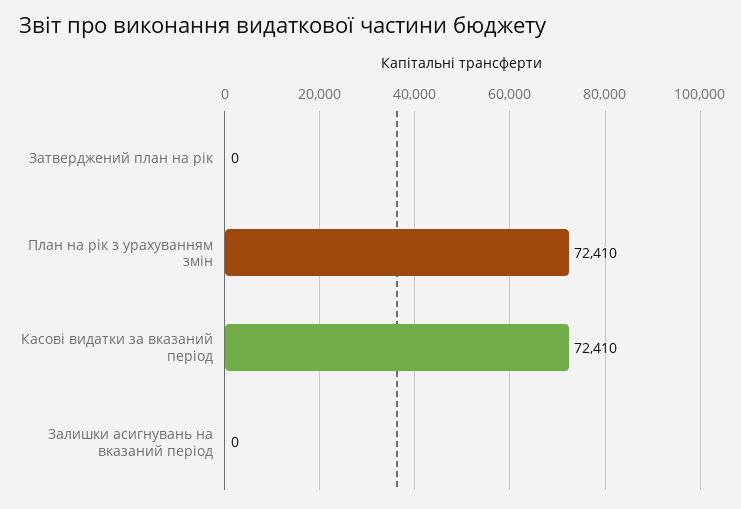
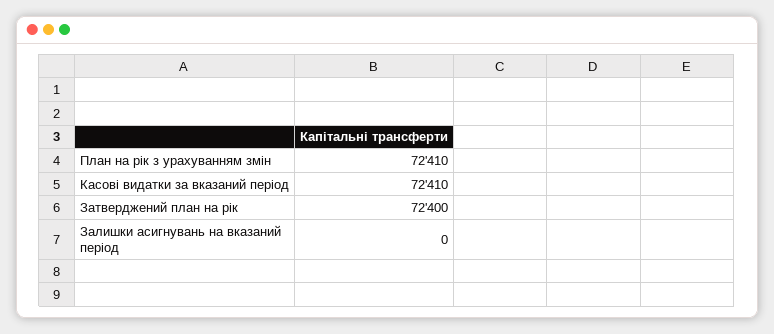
Затверджений план на рік: 0 -> 72400

